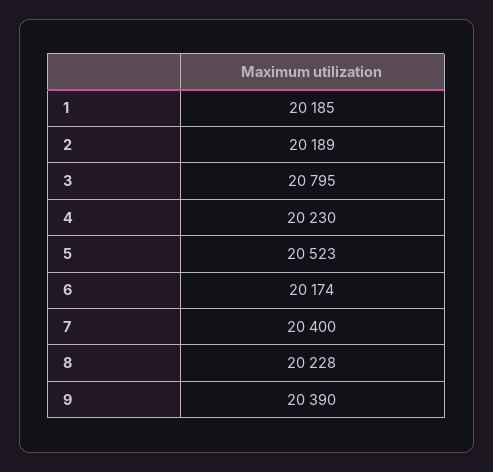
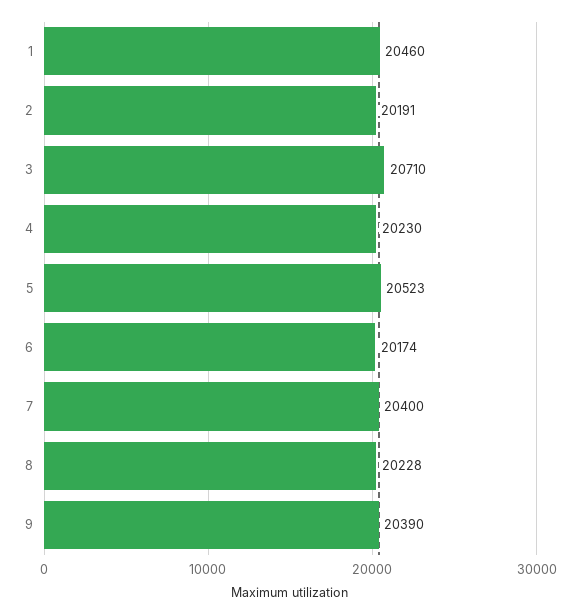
1: 20185 -> 20460
2: 20189 -> 20191
3: 20795 -> 20710

